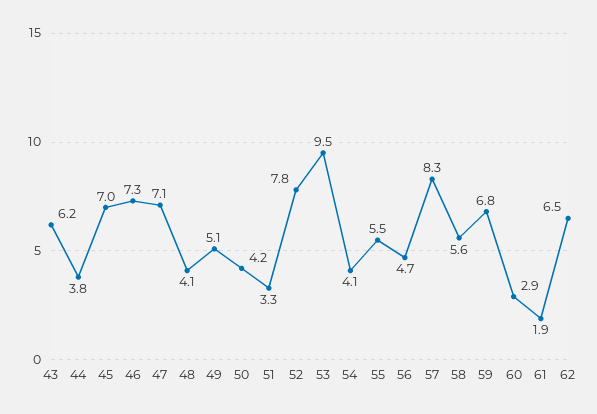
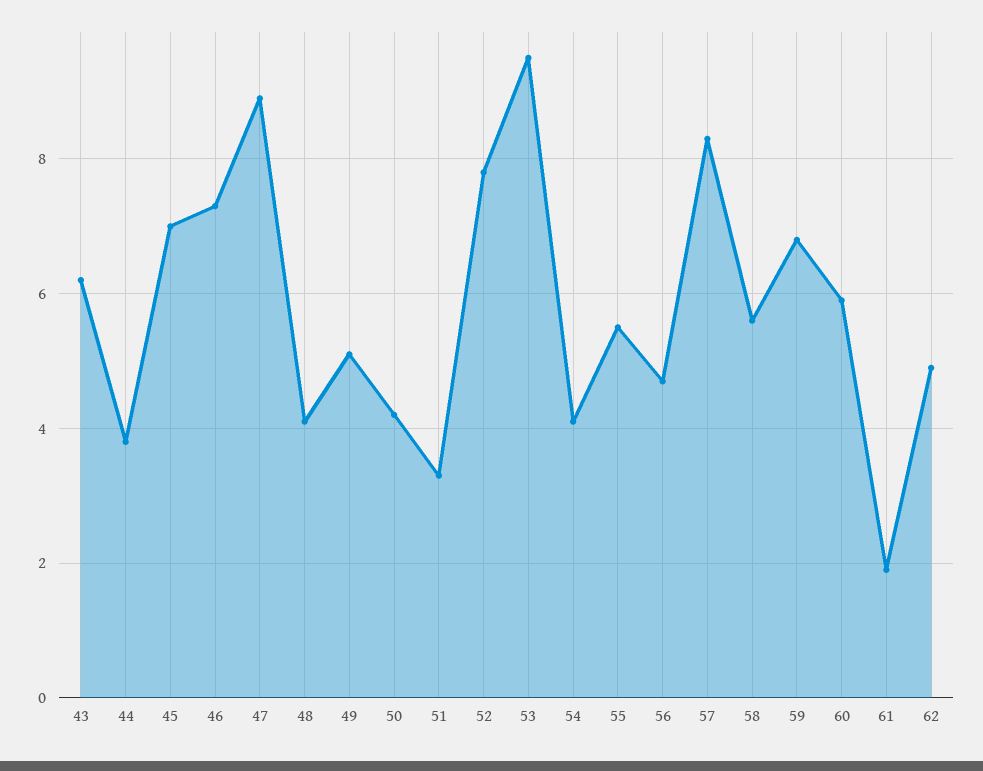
47: 7.1 -> 9
60: 2.9 -> 6
62: 6.5 -> 5

